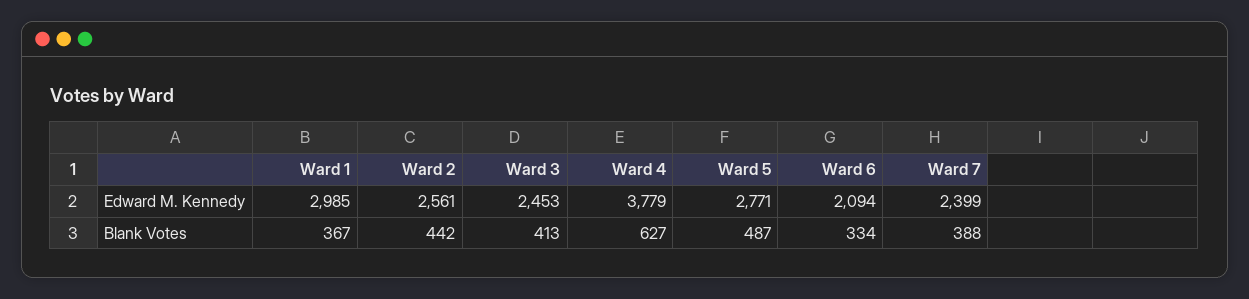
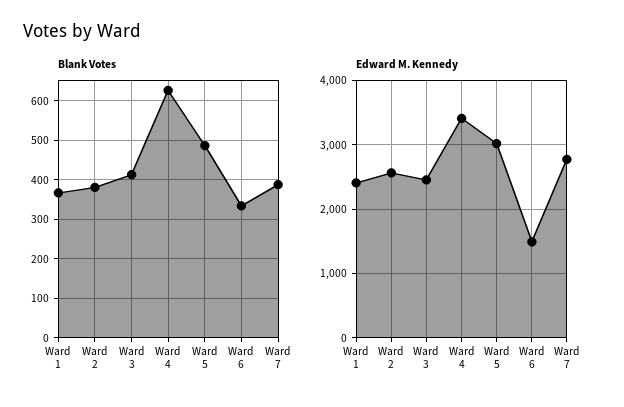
Edward M. Kennedy, Ward 1: 2985 -> 2400
Edward M. Kennedy, Ward 4: 3779 -> 3400
Edward M. Kennedy, Ward 5: 2771 -> 3000
Edward M. Kennedy, Ward 6: 2094 -> 1500
Edward M. Kennedy, Ward 7: 2399 -> 2800
Blank Votes, Ward 2: 442 -> 380

